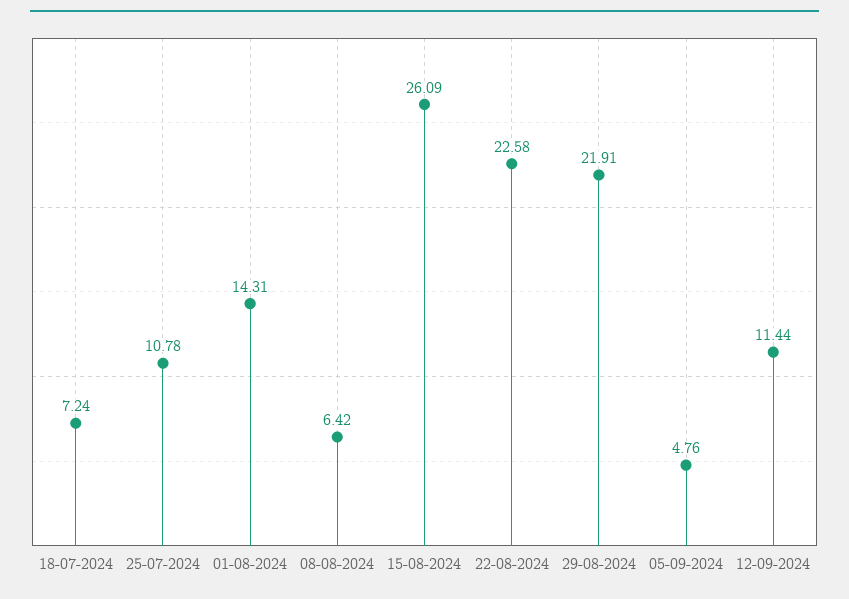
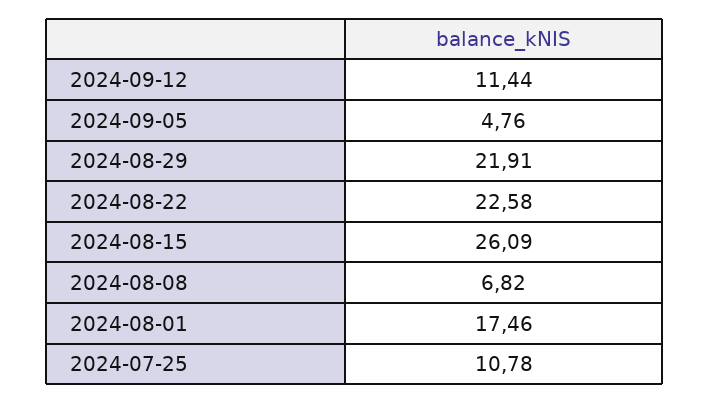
18-07-2024: 7.24 -> none
01-08-2024: 14.31 -> 17.46
08-08-2024: 6.42 -> 6.82

